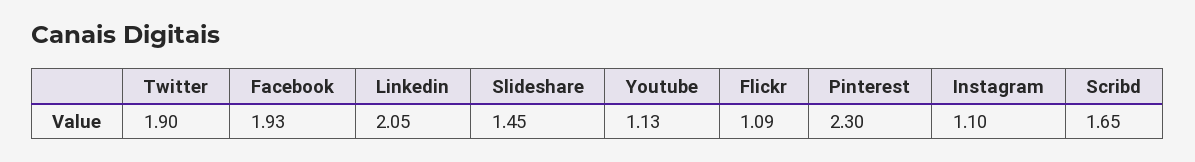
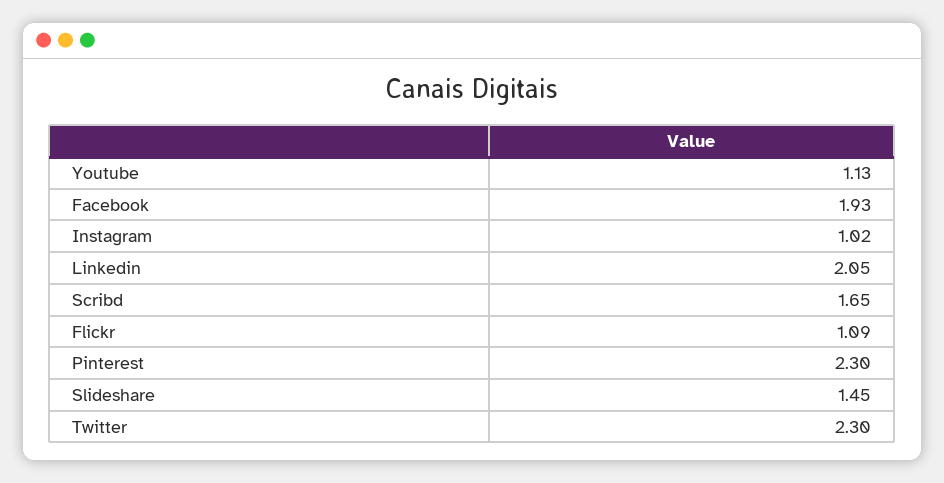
Twitter: 1.9 -> 2.3
Instagram: 1.1 -> 1.02

